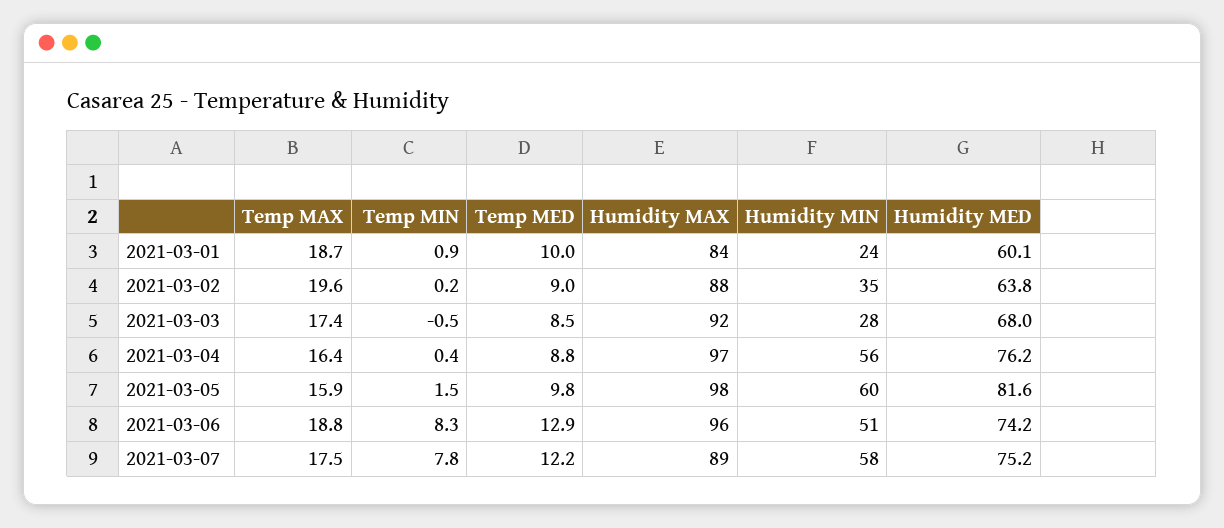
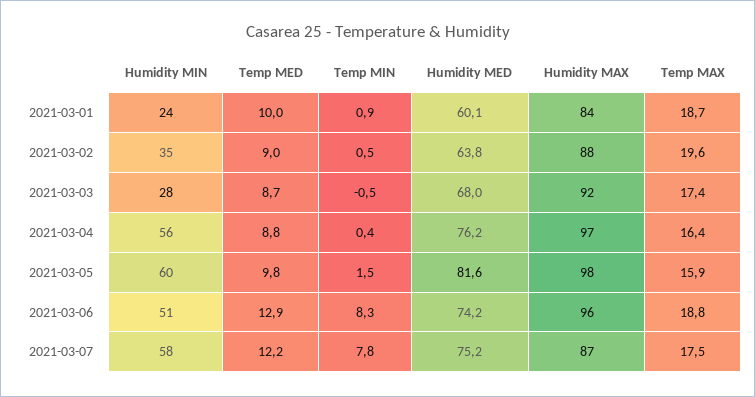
Temp MIN, 2021-03-02: 0.2 -> 0.5
Temp MED, 2021-03-03: 8.5 -> 8.7
Humidity MAX, 2021-03-07: 89 -> 87

